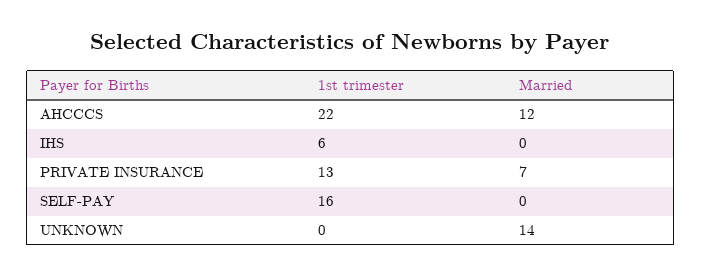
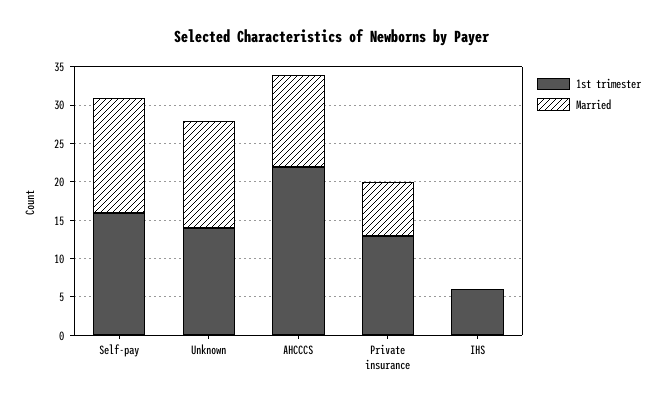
Married, SELF-PAY: 0 -> 15
1st trimester, UNKNOWN: 0 -> 15

